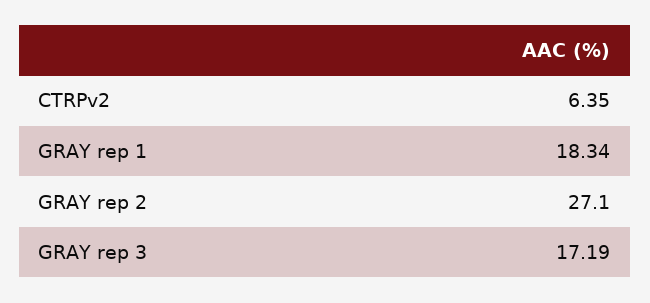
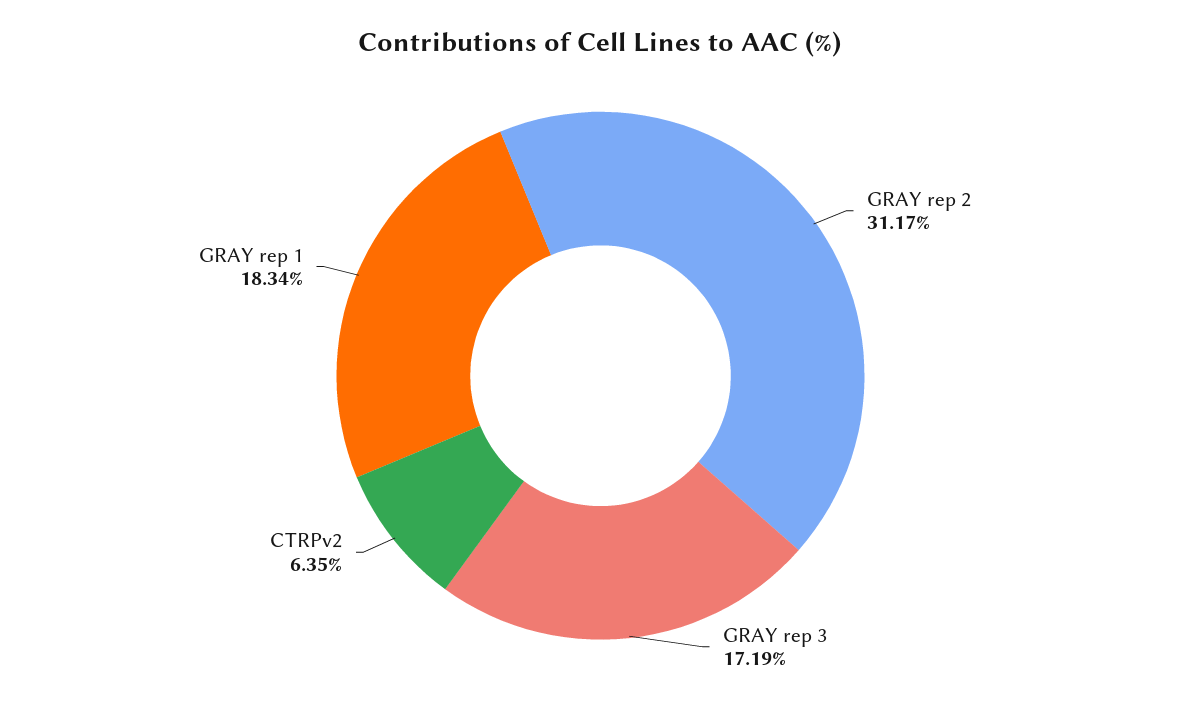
GRAY rep 2: 27.1 -> 31.17

